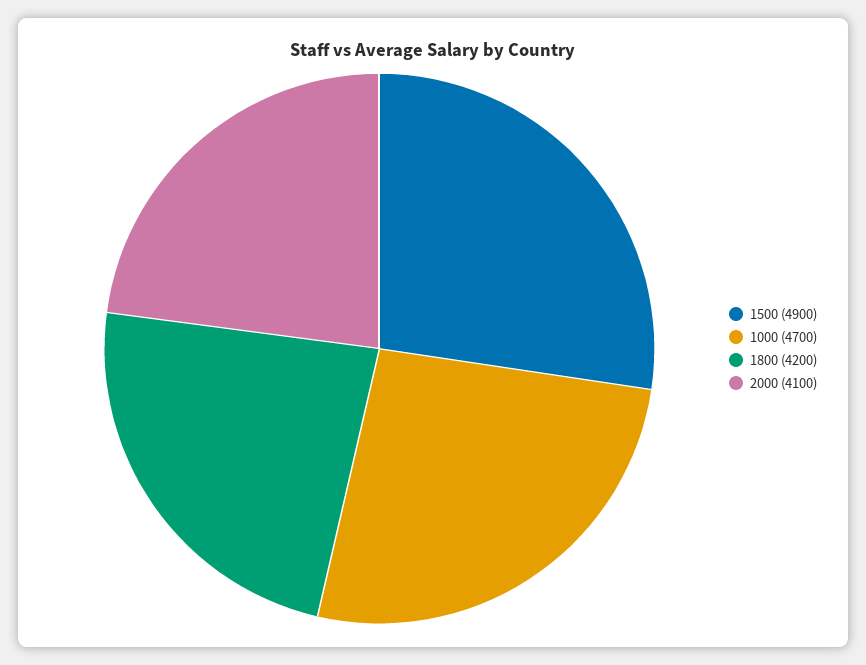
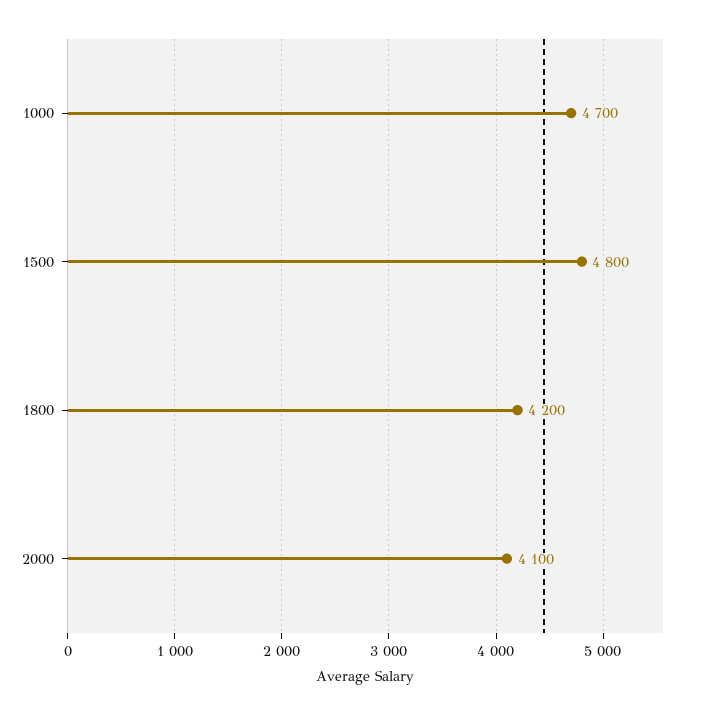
1500: 4900 -> 4800

